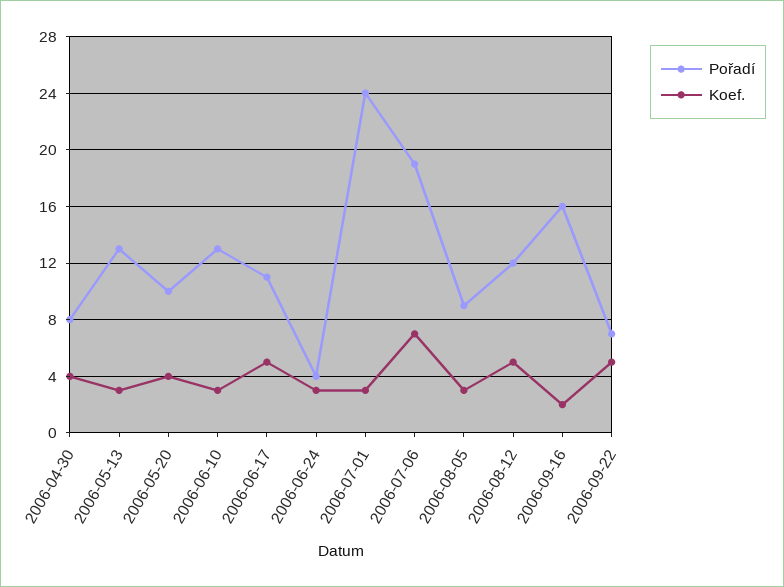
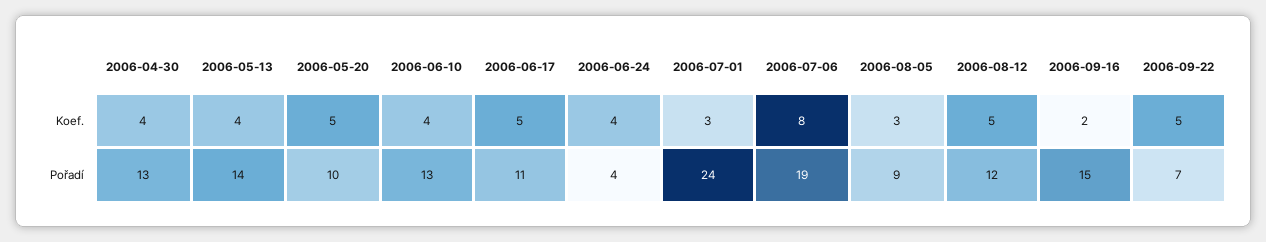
Pořadí, 2006-04-30: 8 -> 13
Pořadí, 2006-05-13: 13 -> 14
Koef., 2006-05-13: 3 -> 4
Koef., 2006-05-20: 4 -> 5
Koef., 2006-06-10: 3 -> 4
Koef., 2006-06-24: 3 -> 4
Koef., 2006-07-06: 7 -> 8
Pořadí, 2006-09-16: 16 -> 15

